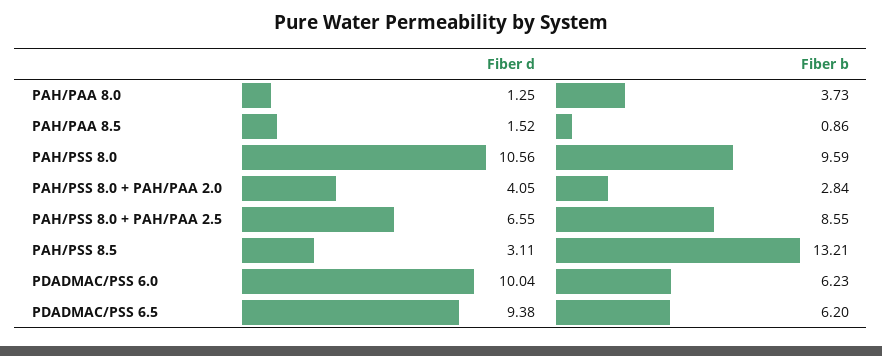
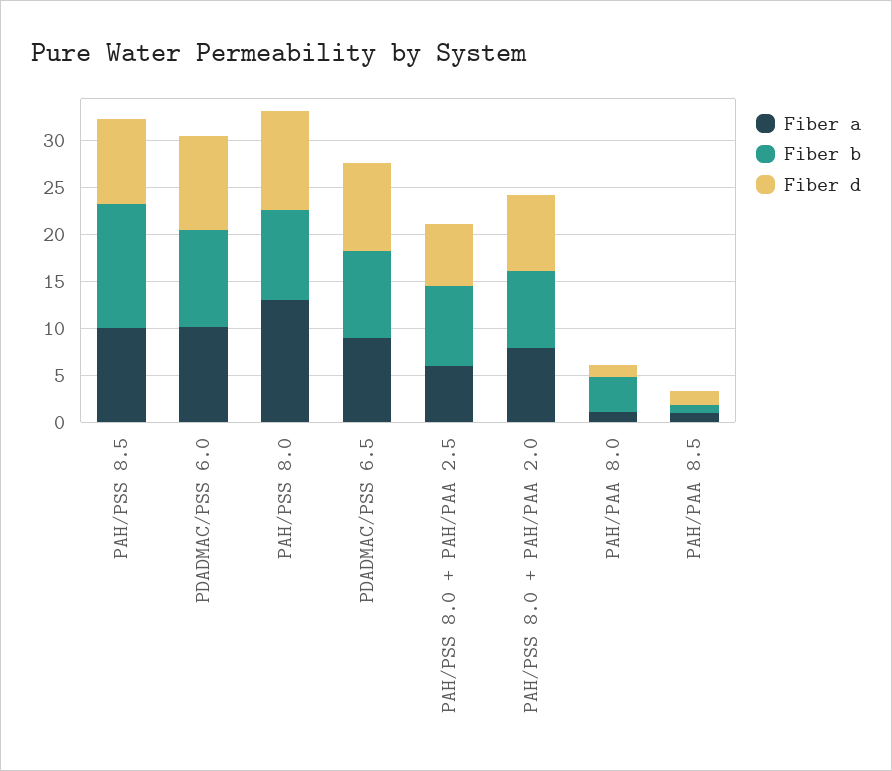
Fiber d, PAH/PSS 8.0 + PAH/PAA 2.0: 4.05 -> 8
Fiber b, PAH/PSS 8.0 + PAH/PAA 2.0: 2.84 -> 8
Fiber d, PAH/PSS 8.5: 3.11 -> 9
Fiber b, PDADMAC/PSS 6.0: 6.23 -> 10
Fiber b, PDADMAC/PSS 6.5: 6.2 -> 9
Fiber a, PAH/PSS 8.5: none -> 10
Fiber a, PDADMAC/PSS 6.0: none -> 10
Fiber a, PAH/PSS 8.0: none -> 13
Fiber a, PDADMAC/PSS 6.5: none -> 9
Fiber a, PAH/PSS 8.0 + PAH/PAA 2.5: none -> 6
Fiber a, PAH/PSS 8.0 + PAH/PAA 2.0: none -> 8
Fiber a, PAH/PAA 8.0: none -> 1
Fiber a, PAH/PAA 8.5: none -> 1

